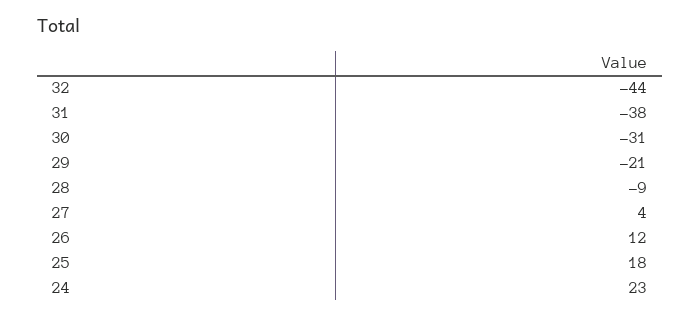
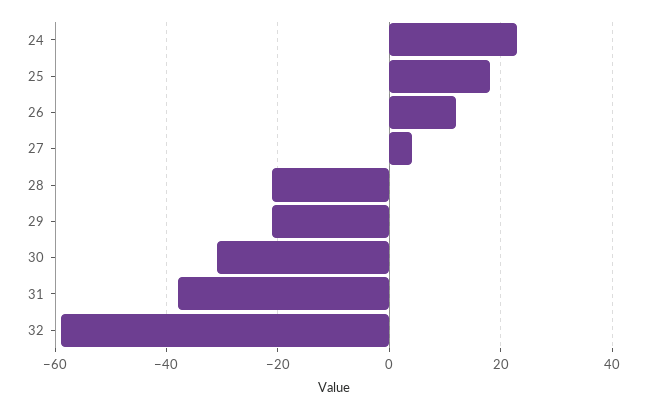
32: -44 -> -60
28: -9 -> -20

